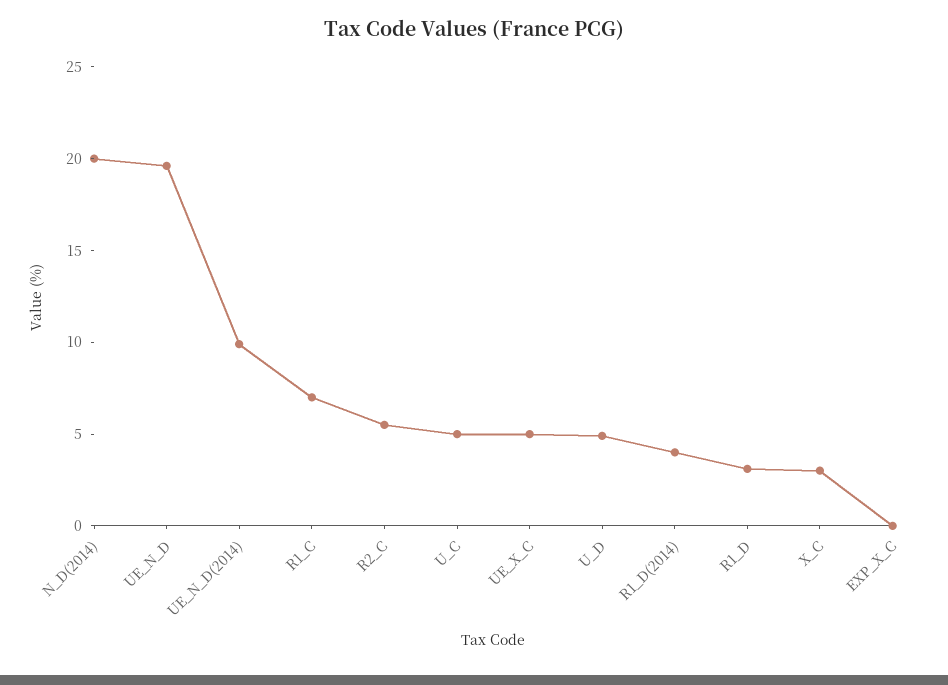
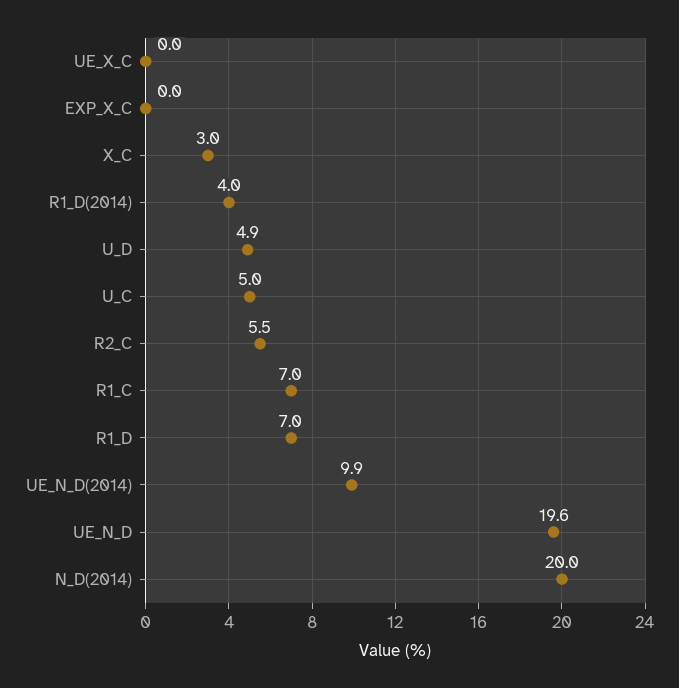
UE_X_C: 5 -> 0
R1_D: 3 -> 7

